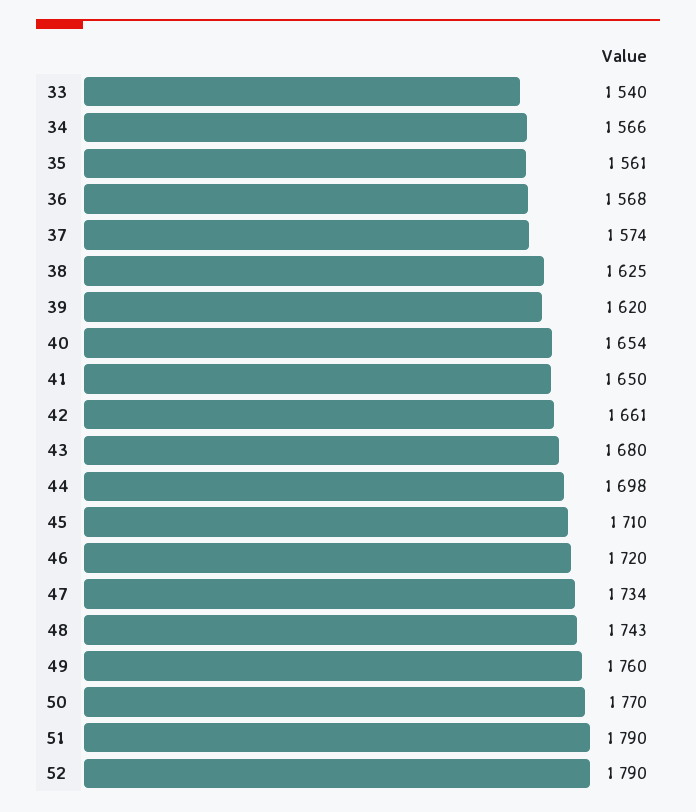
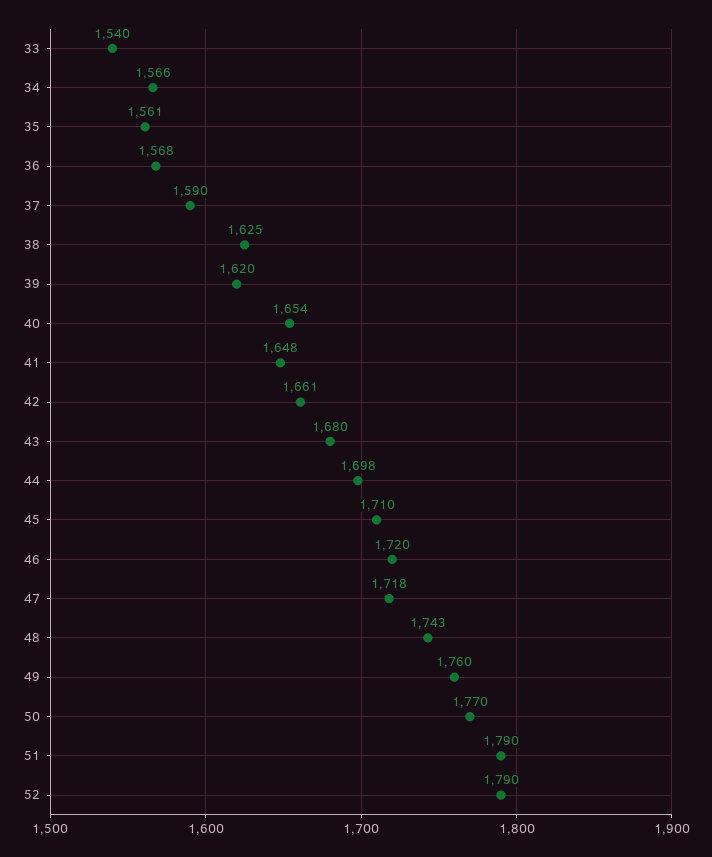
37: 1574 -> 1590
41: 1650 -> 1648
47: 1734 -> 1718

